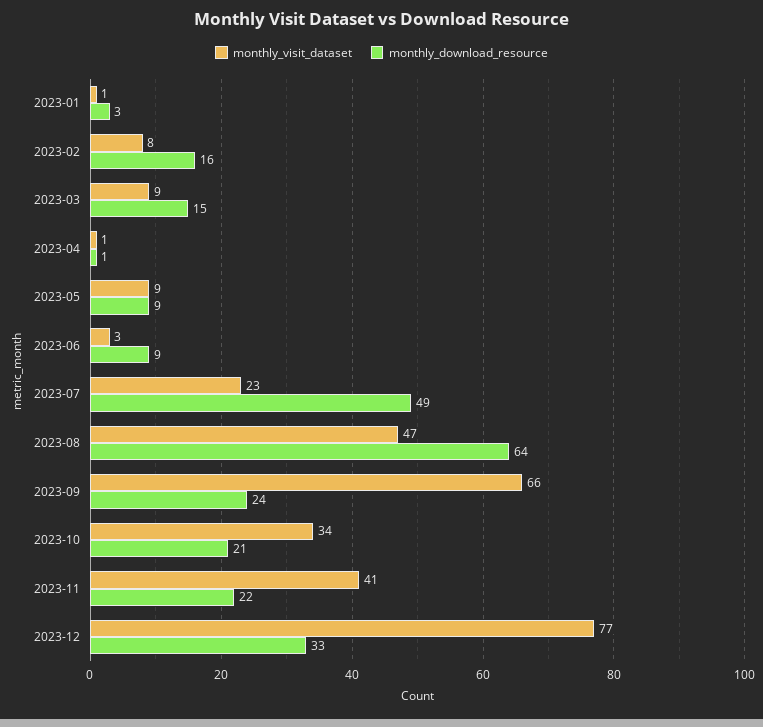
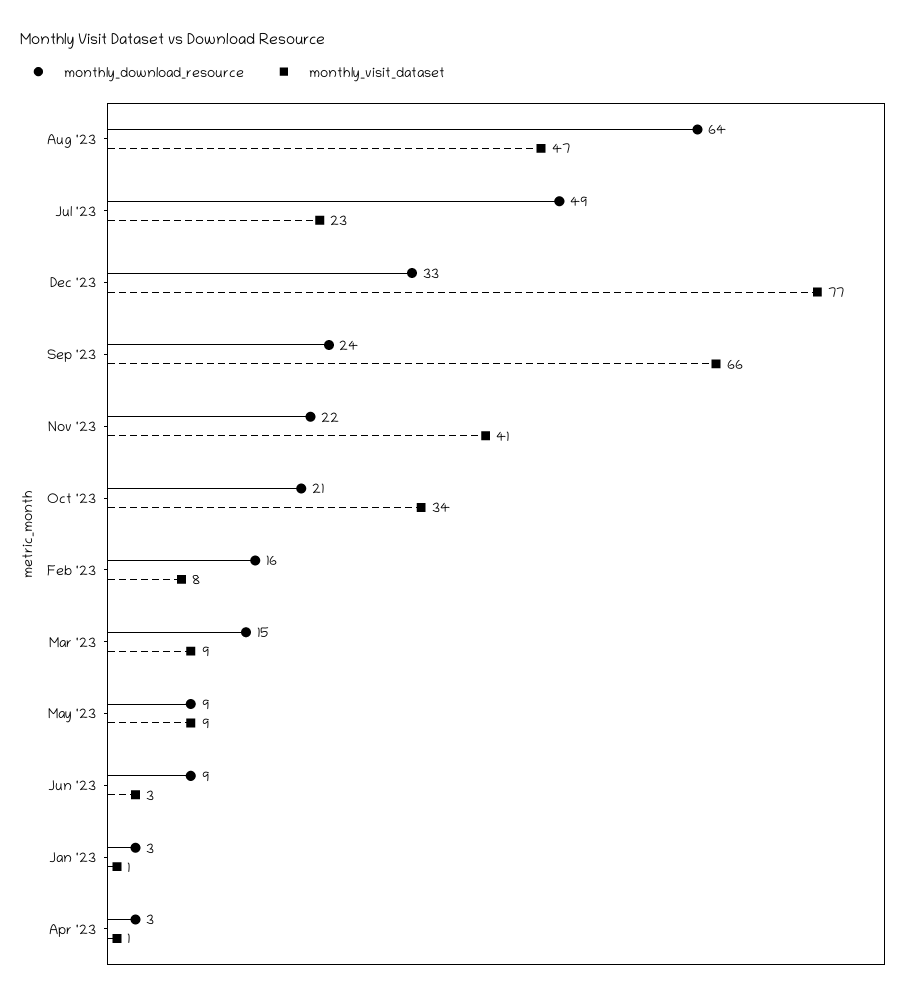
monthly_download_resource, 2023-04: 1 -> 3

